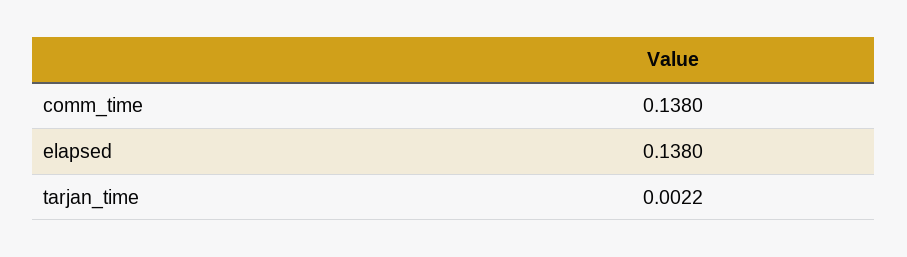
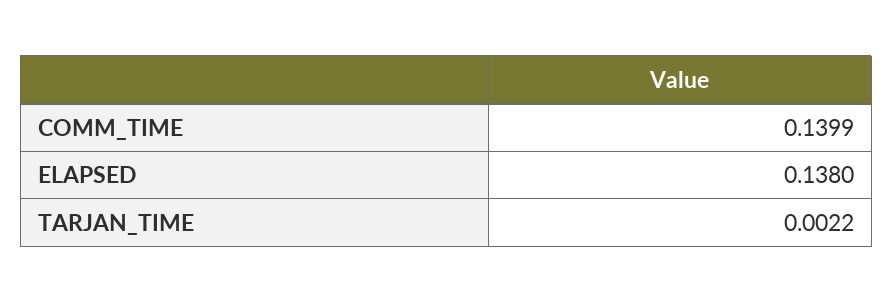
comm_time: 0.138 -> 0.1399

